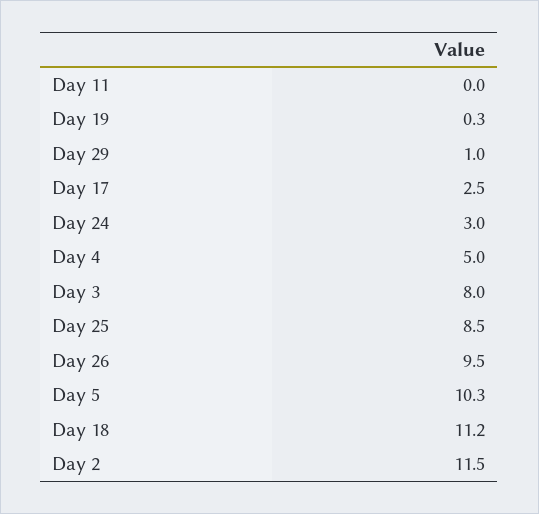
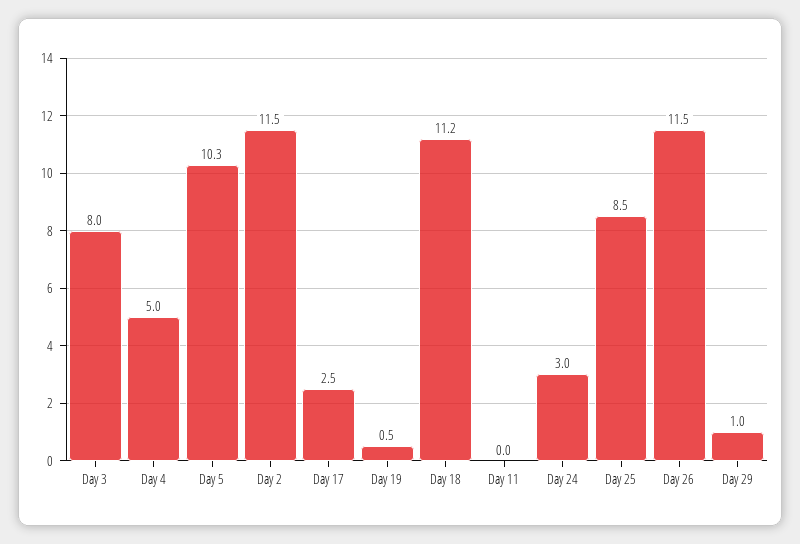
Day 19: 0.3 -> 0.5
Day 26: 9.5 -> 11.5

